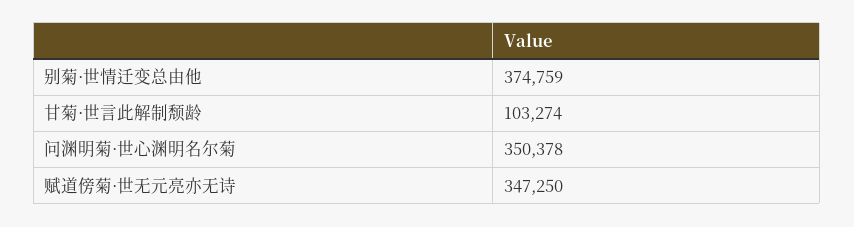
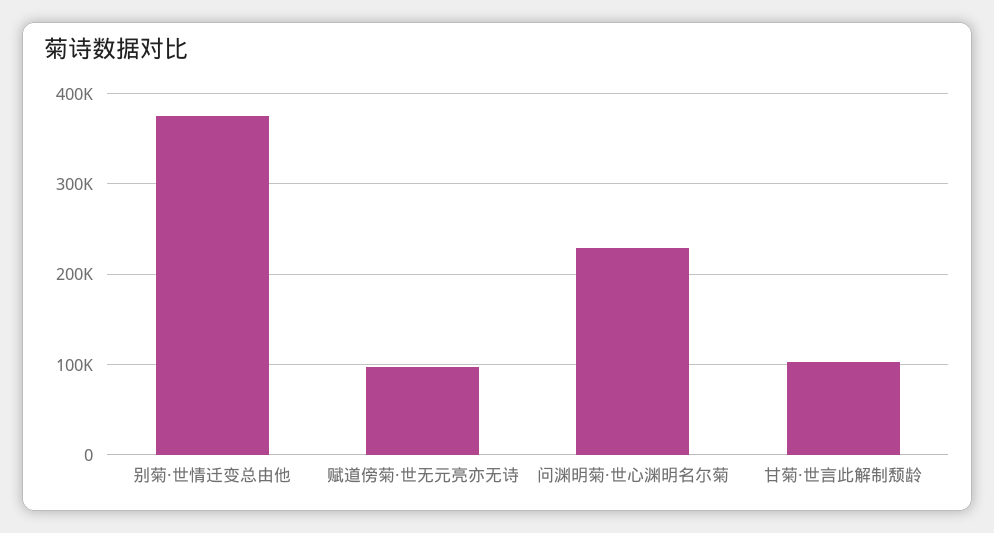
问渊明菊·世心渊明名尔菊: 350378 -> 230000
赋道傍菊·世无元亮亦无诗: 347250 -> 100000

